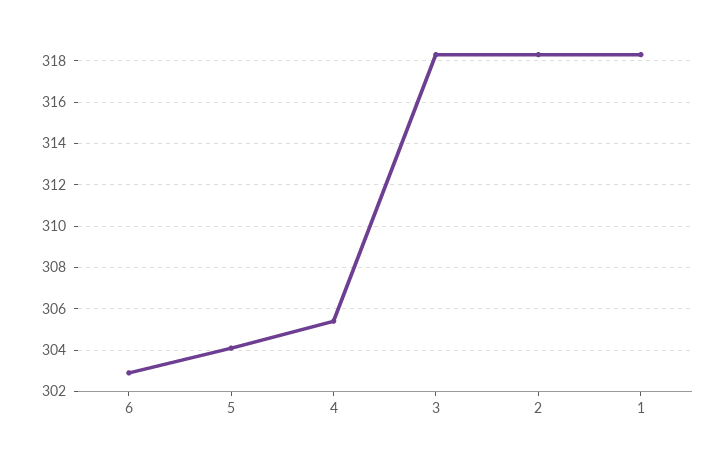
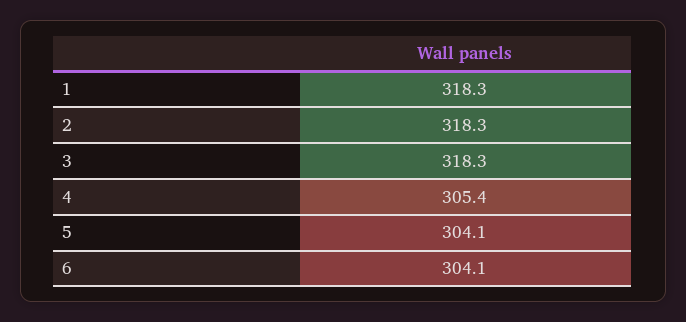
6: 303 -> 304.1

